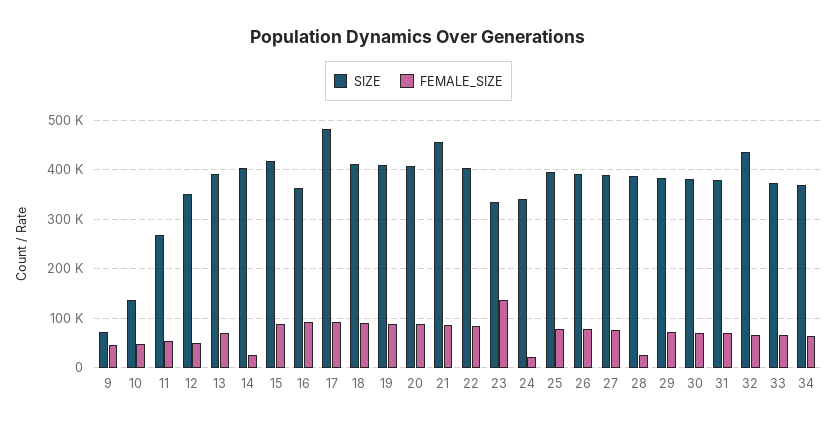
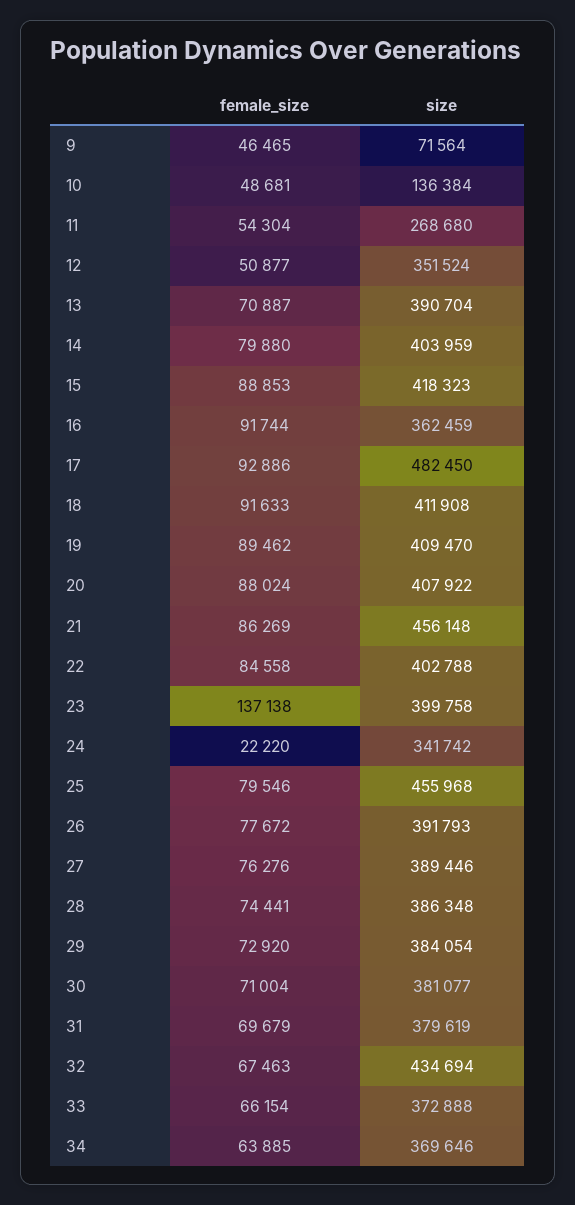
FEMALE_SIZE, 14: 20000 -> 79880
SIZE, 23: 340000 -> 399758
SIZE, 25: 400000 -> 455968
FEMALE_SIZE, 28: 20000 -> 74441

